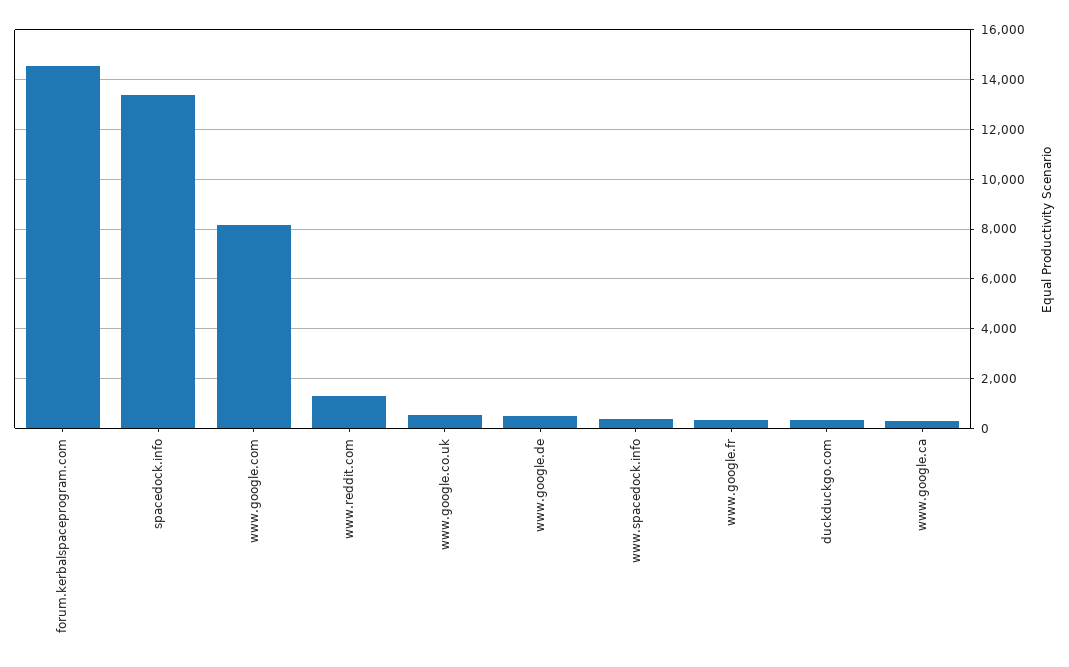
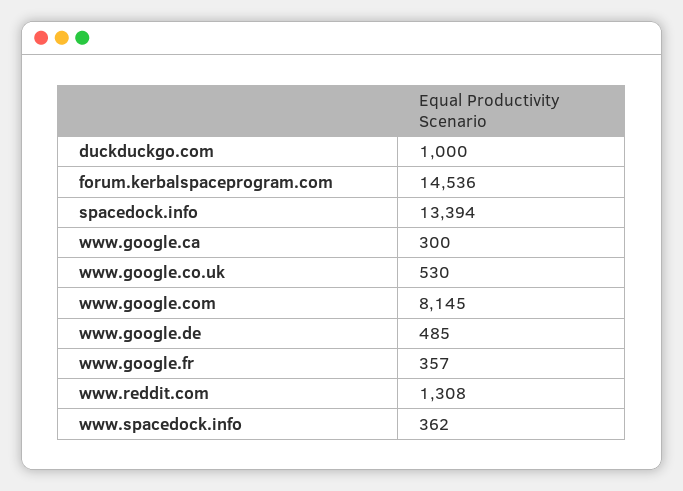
duckduckgo.com: 250 -> 1000

